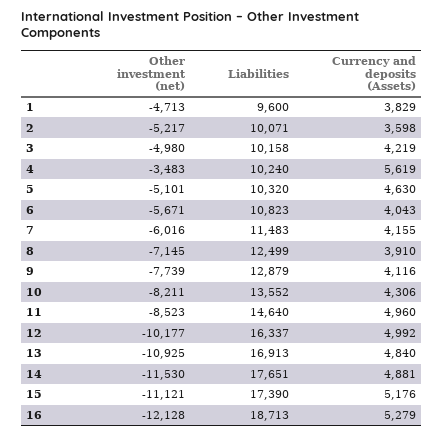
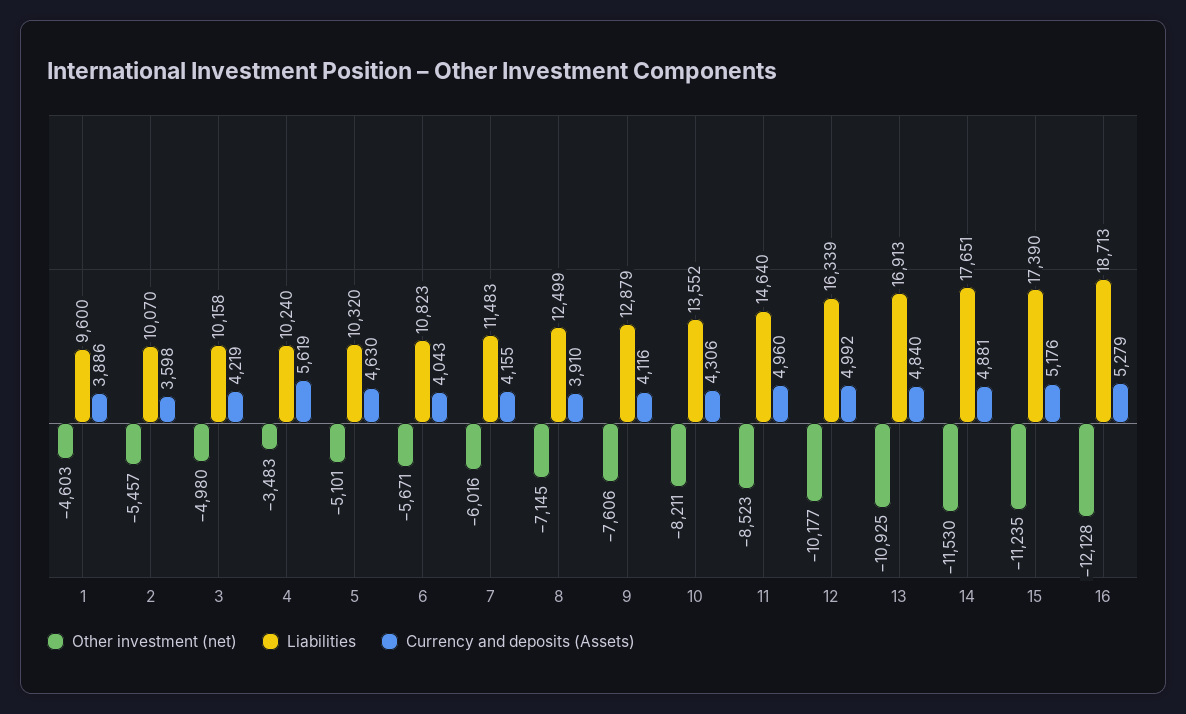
Other investment (net), 1: -4713 -> -4603
Currency and deposits (Assets), 1: 3829 -> 3886
Other investment (net), 2: -5217 -> -5457
Liabilities, 2: 10071 -> 10070
Other investment (net), 9: -7739 -> -7606
Liabilities, 12: 16337 -> 16339
Other investment (net), 15: -11121 -> -11235

